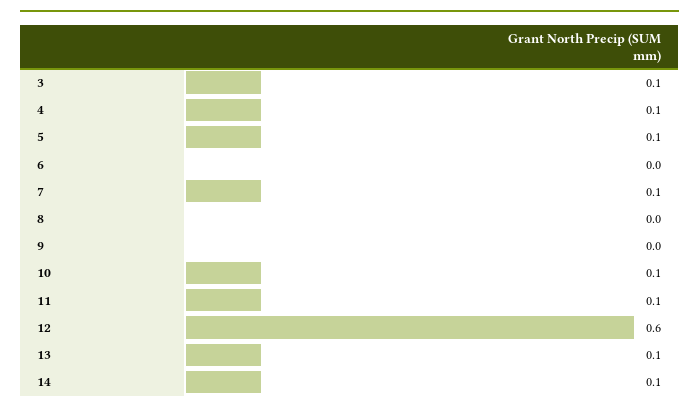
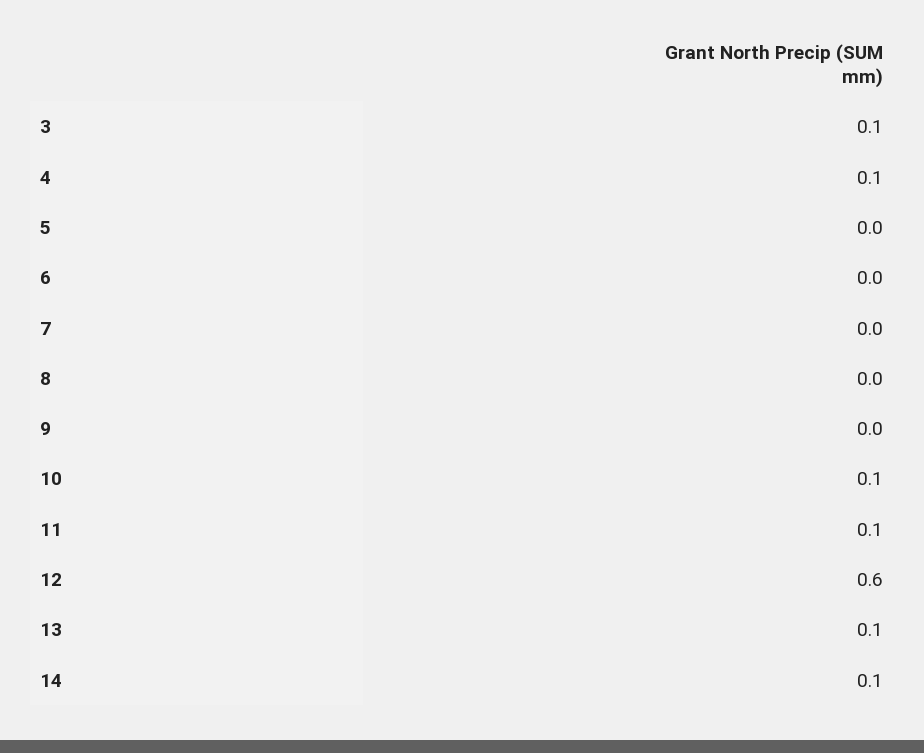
5: 0.1 -> 0
7: 0.1 -> 0

